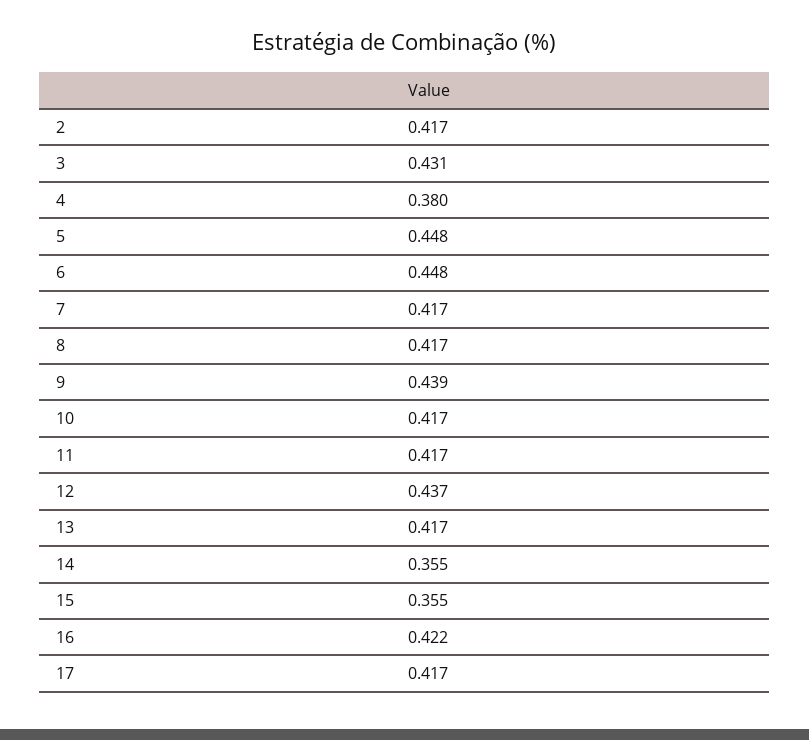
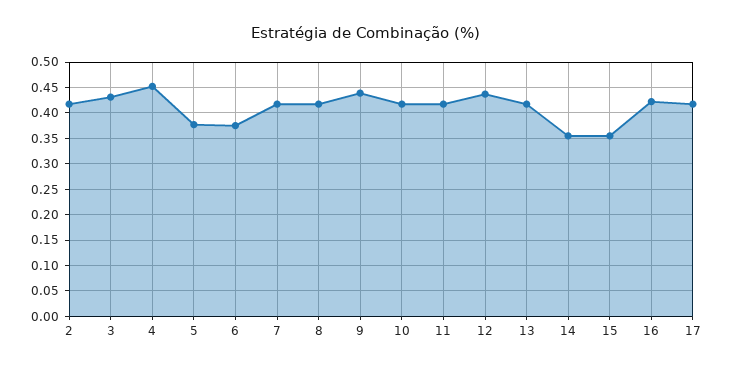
4: 0.38 -> 0.45
5: 0.448 -> 0.375
6: 0.448 -> 0.375

